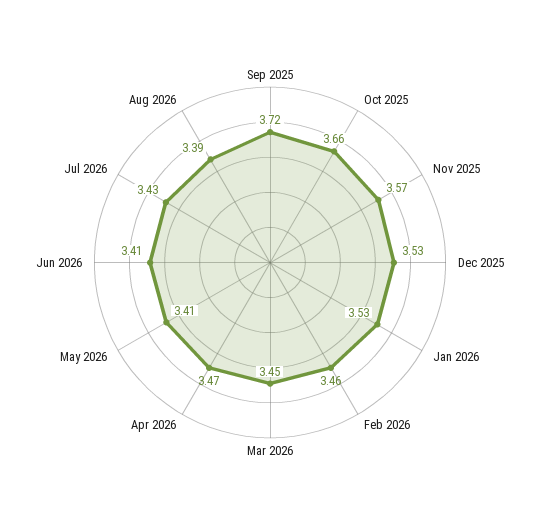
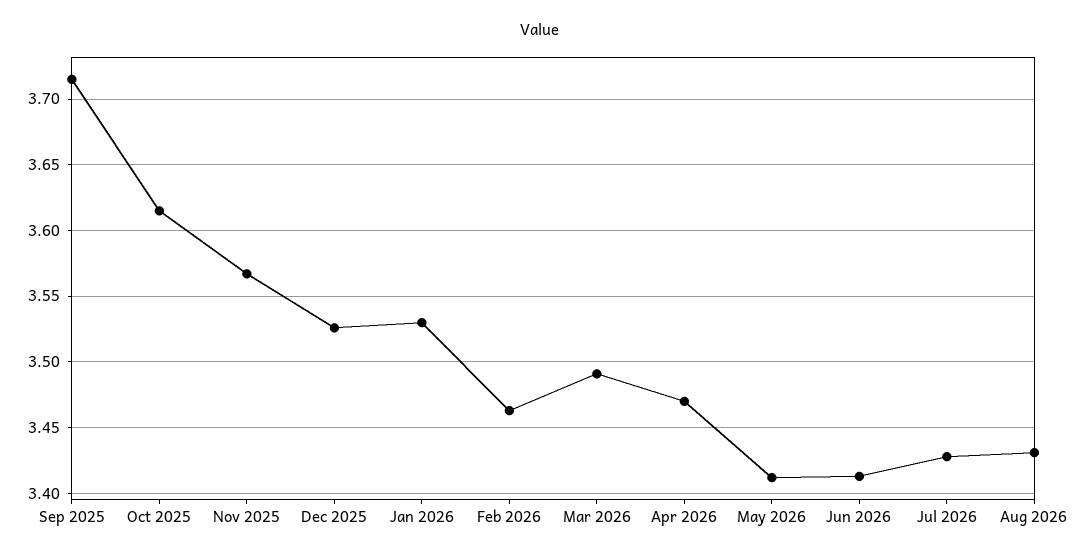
Oct 2025: 3.66 -> 3.615
Mar 2026: 3.45 -> 3.49
Aug 2026: 3.39 -> 3.43

